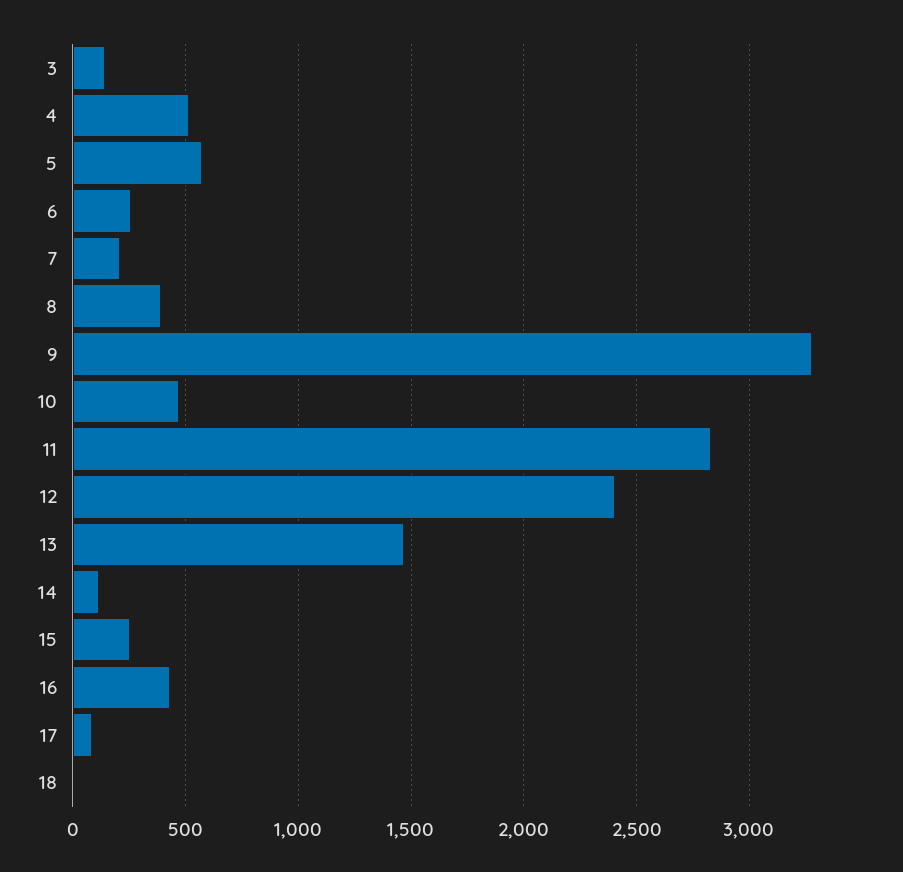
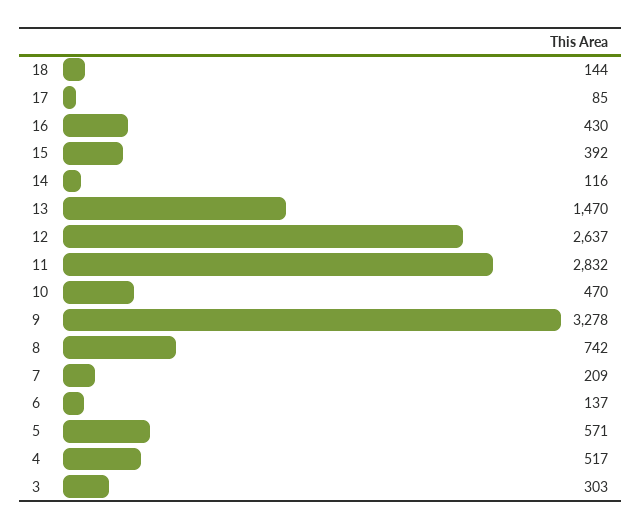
3: 150 -> 303
6: 250 -> 137
8: 400 -> 742
12: 2400 -> 2637
15: 250 -> 392
18: 0 -> 144

